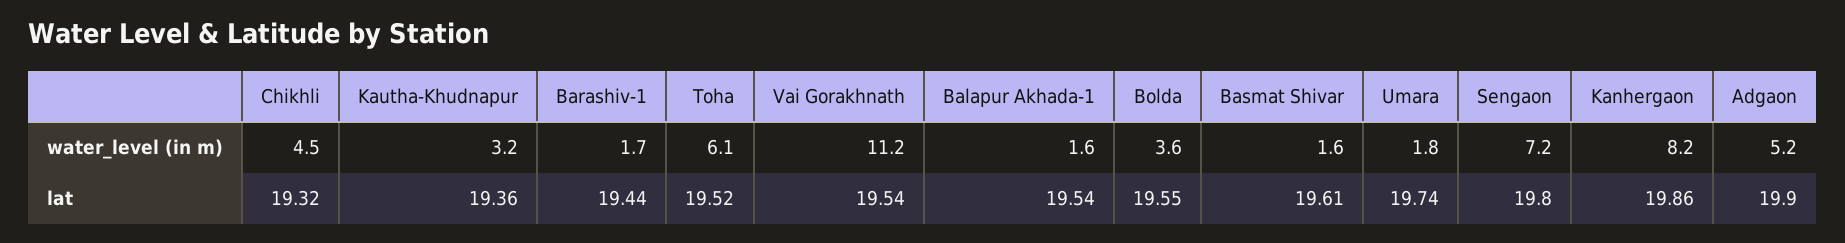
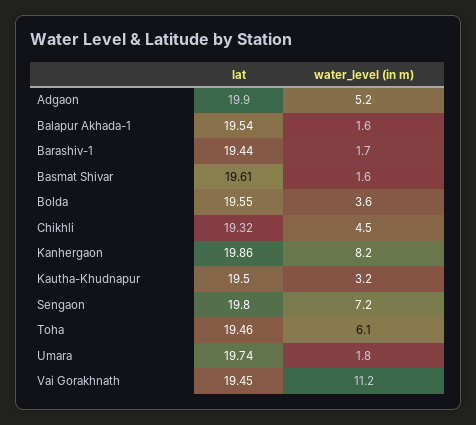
Kautha-Khudnapur, lat: 19.36 -> 19.5
Toha, lat: 19.52 -> 19.46
Vai Gorakhnath, lat: 19.54 -> 19.45

